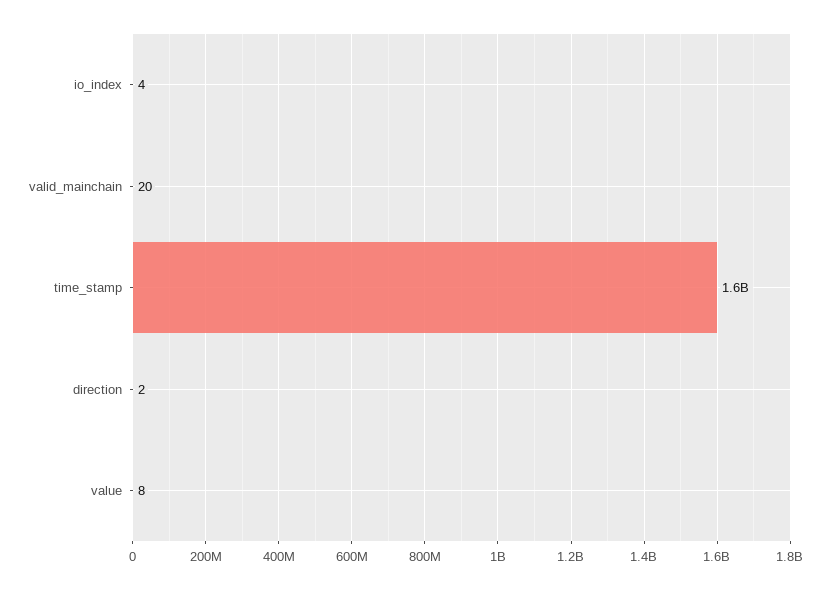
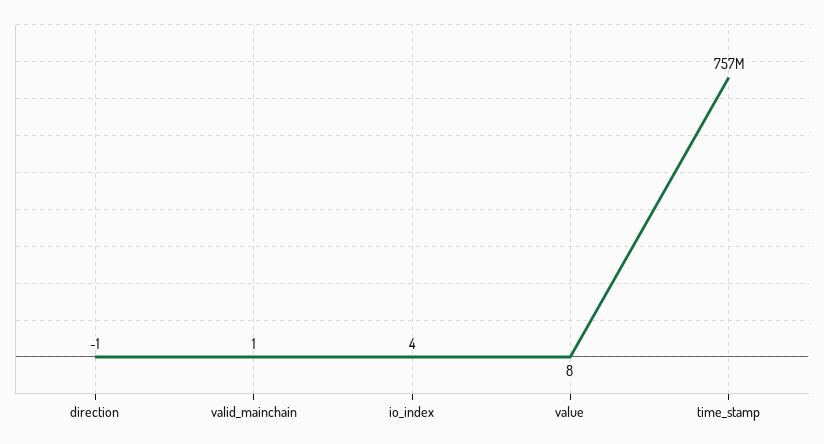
valid_mainchain: 20 -> 1
time_stamp: 1600000000 -> 757000000
direction: 2 -> -1

